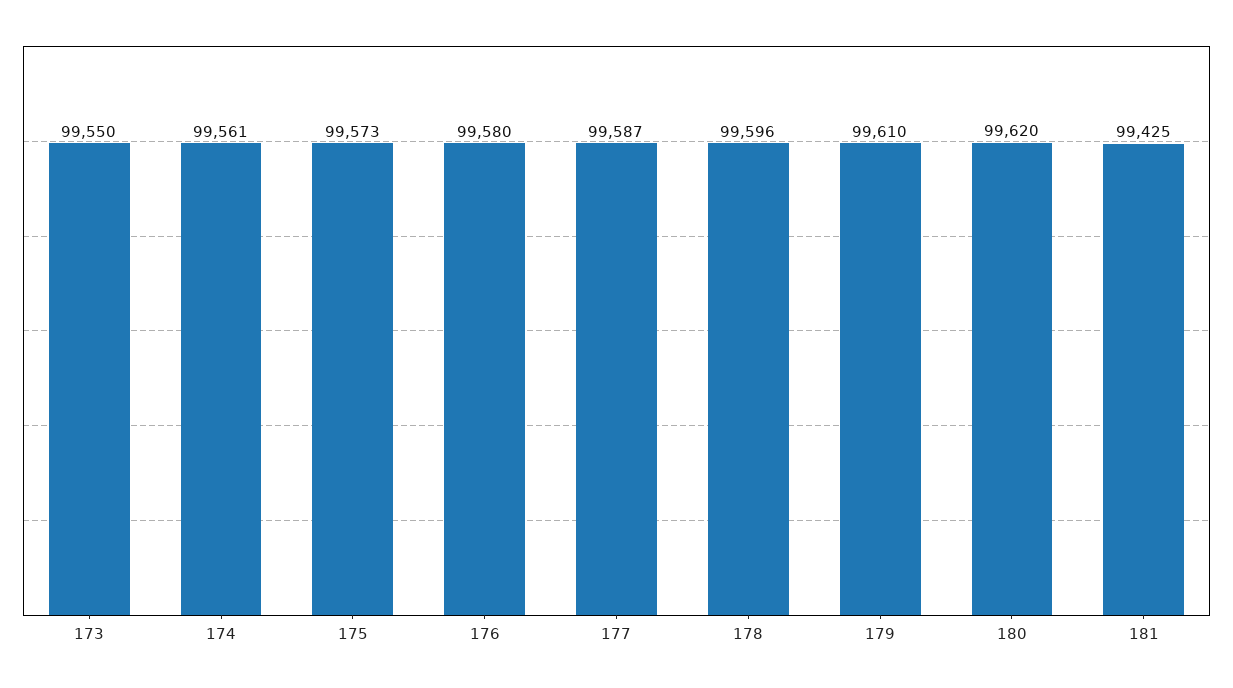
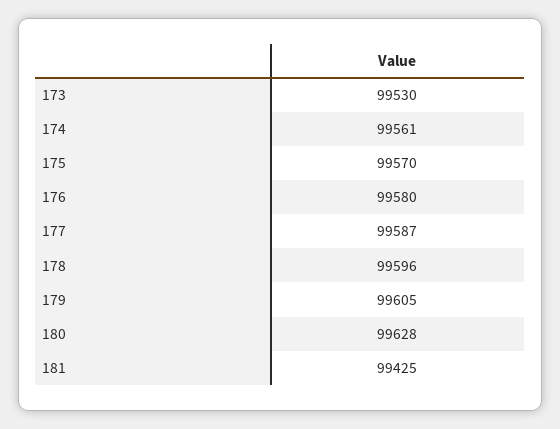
173: 99550 -> 99530
175: 99573 -> 99570
179: 99610 -> 99605
180: 99620 -> 99628

